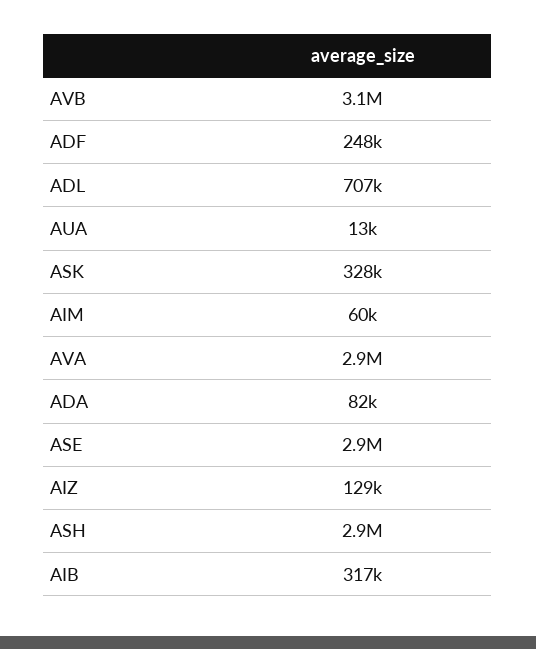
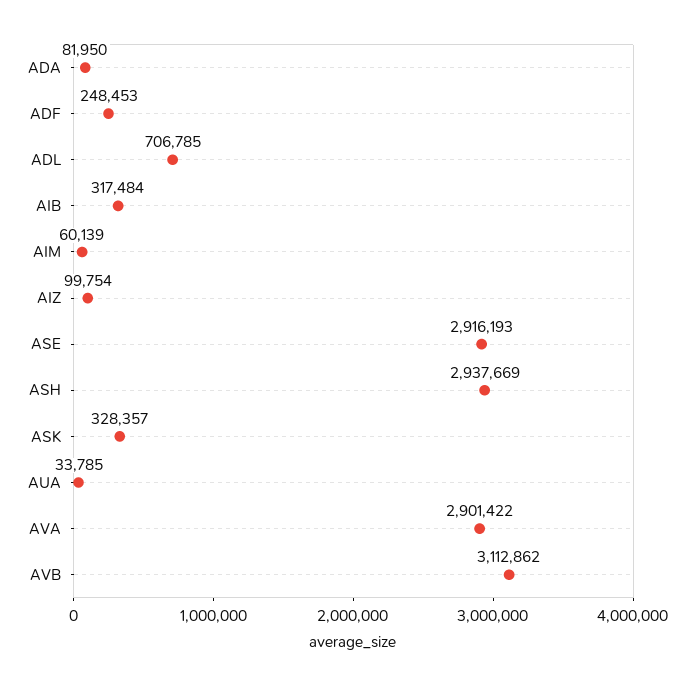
AUA: 13000 -> 33785
AIZ: 129000 -> 99754

